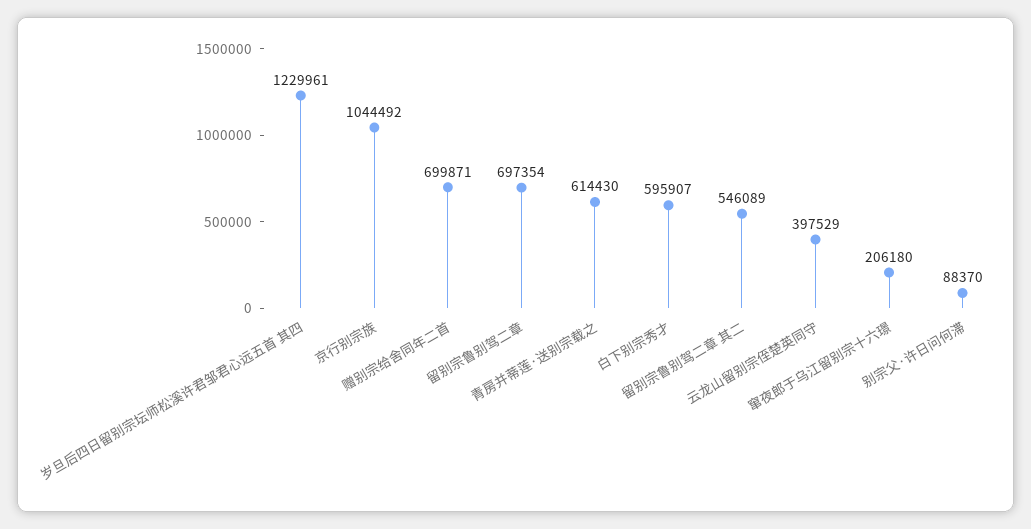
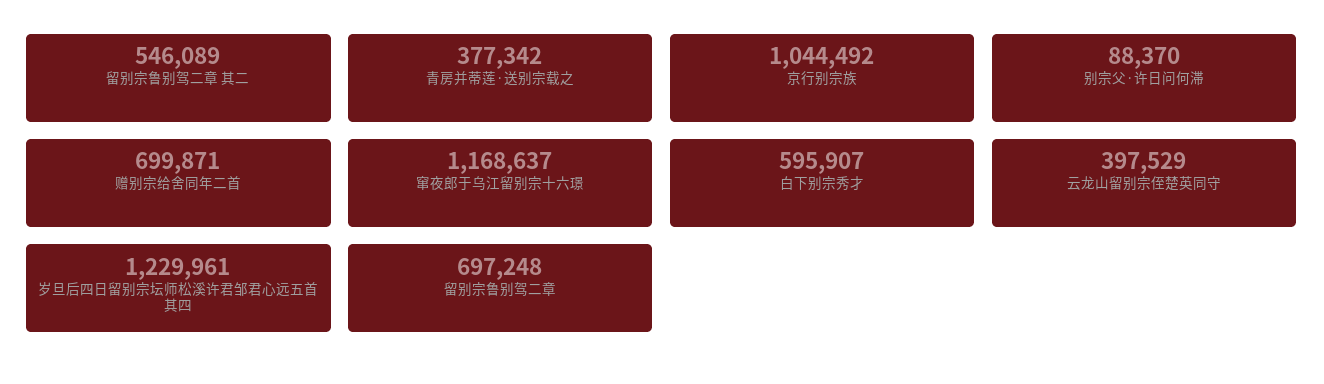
留别宗鲁别驾二章: 697354 -> 697248
青房并蒂莲·送别宗载之: 614430 -> 377342
窜夜郎于乌江留别宗十六璟: 206180 -> 1168637

